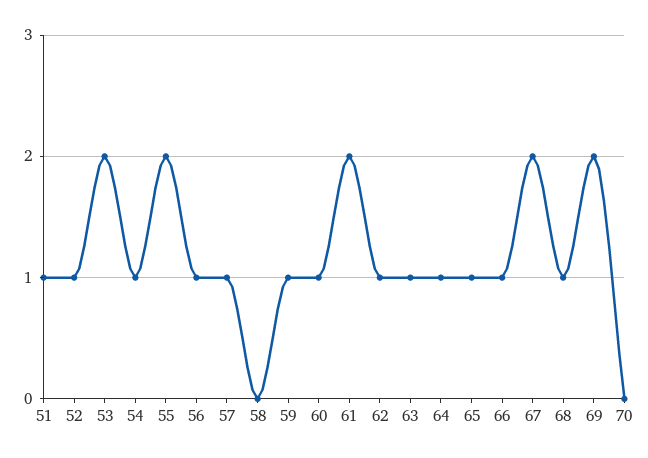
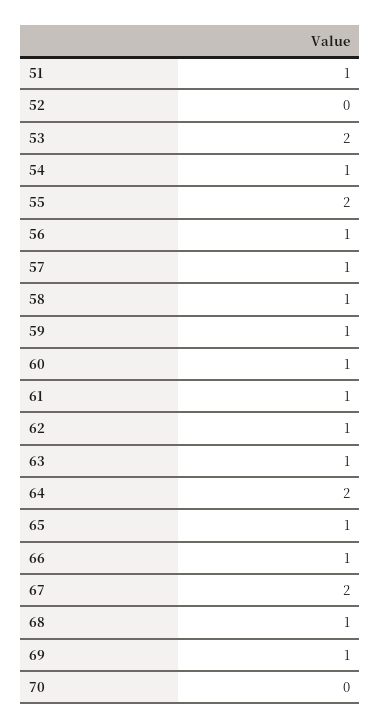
52: 1 -> 0
58: 0 -> 1
61: 2 -> 1
64: 1 -> 2
69: 2 -> 1

